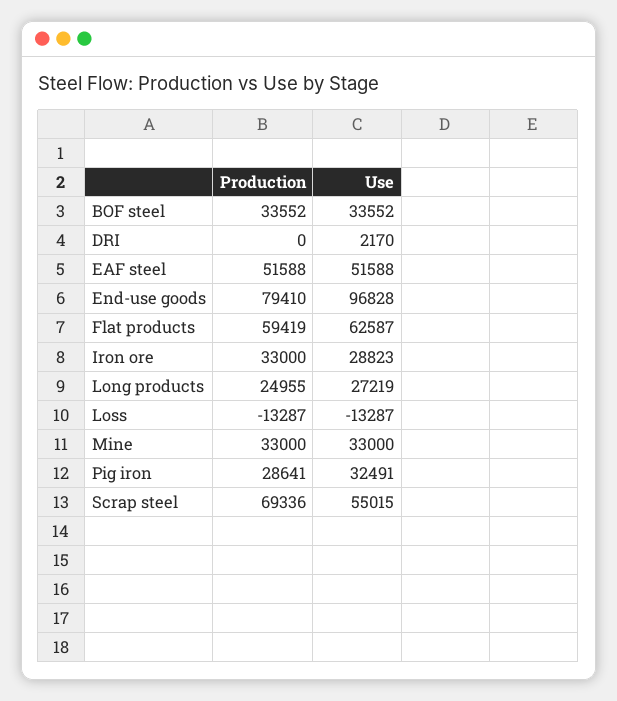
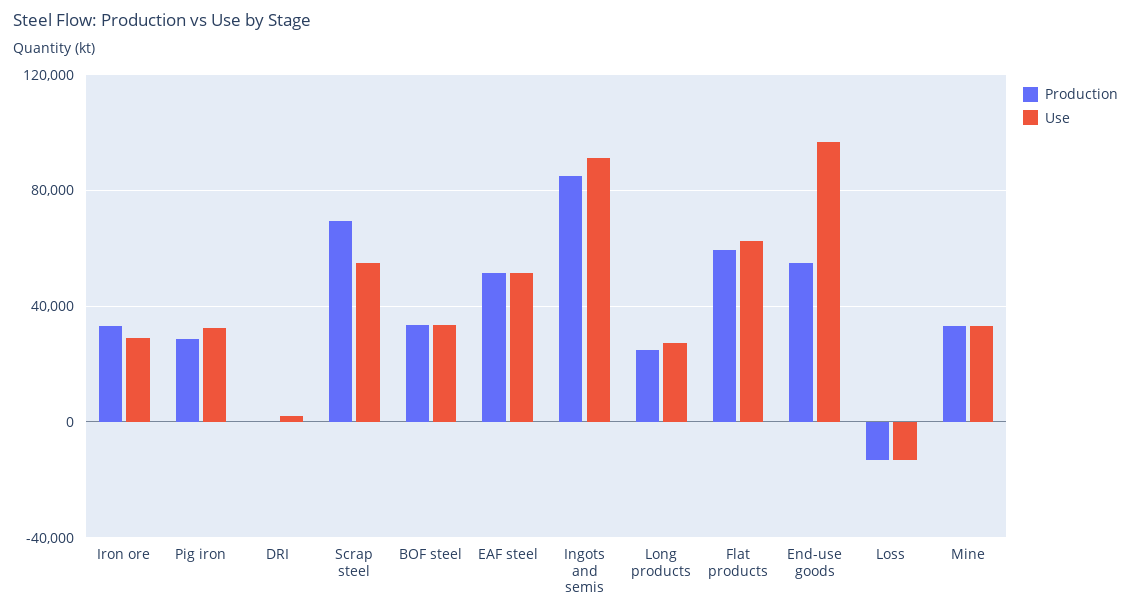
Production, End-use goods: 79410 -> 55000
Production, Ingots and semis: none -> 85000
Use, Ingots and semis: none -> 90000

